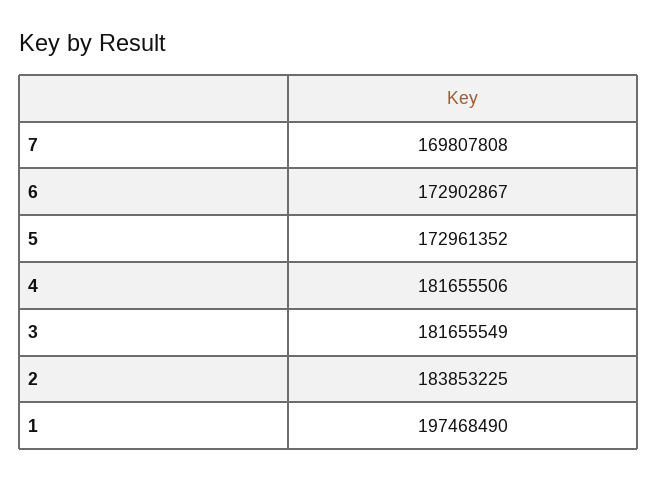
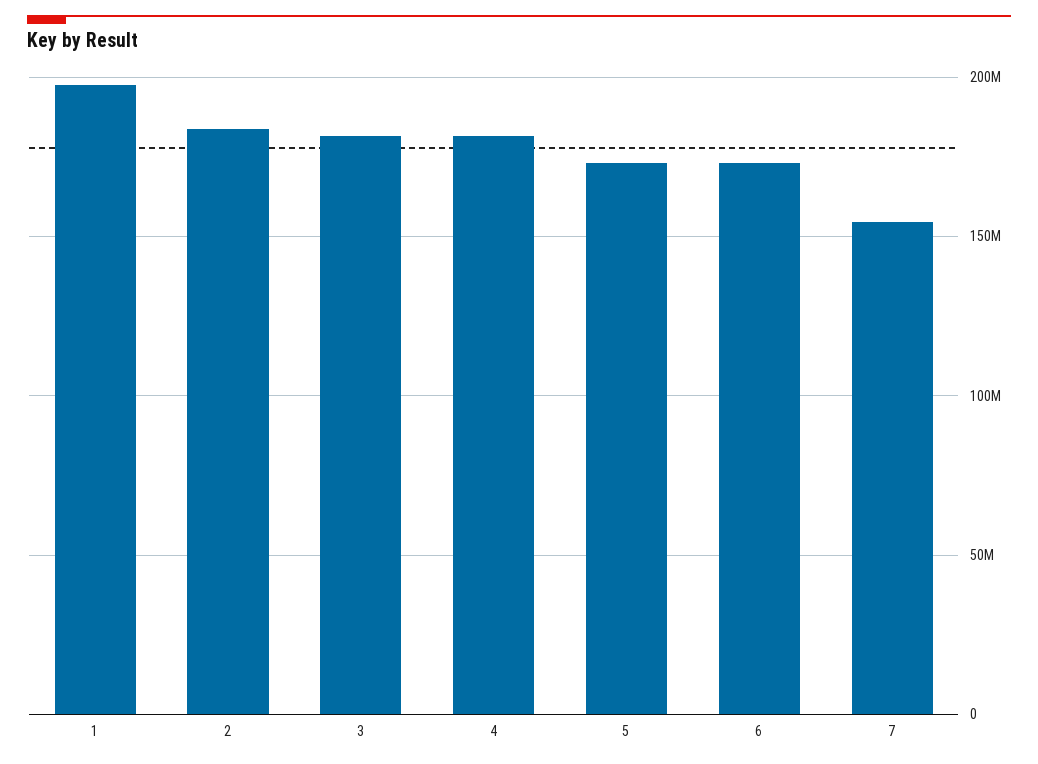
7: 169807808 -> 155000000

